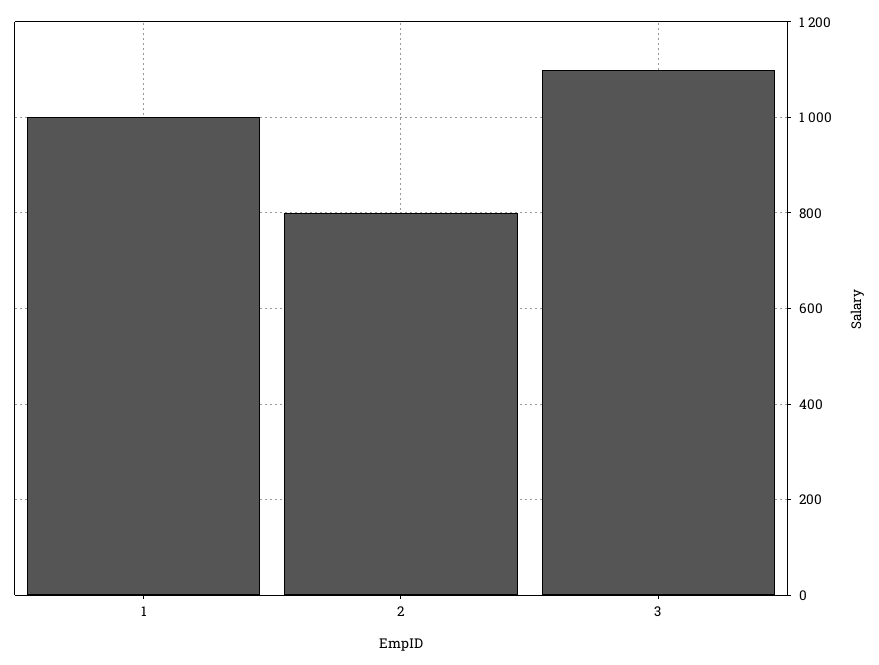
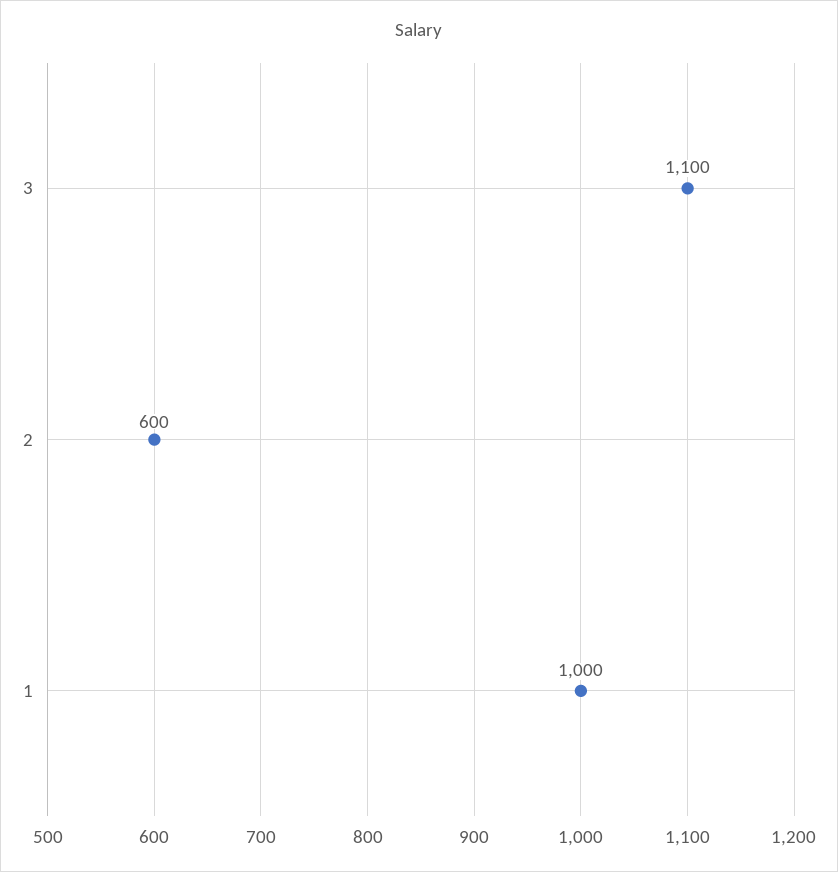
2: 800 -> 600

